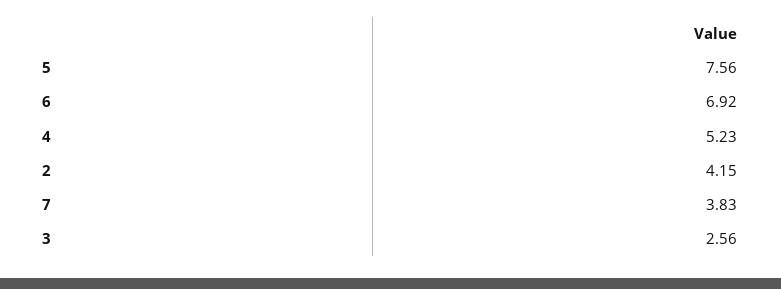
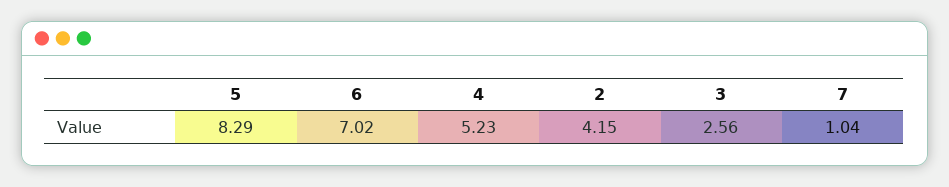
5: 7.56 -> 8.29
6: 6.92 -> 7.02
7: 3.83 -> 1.04

